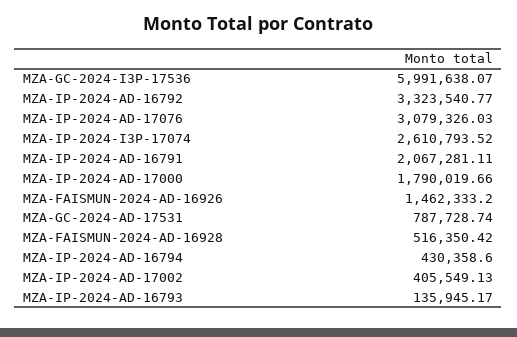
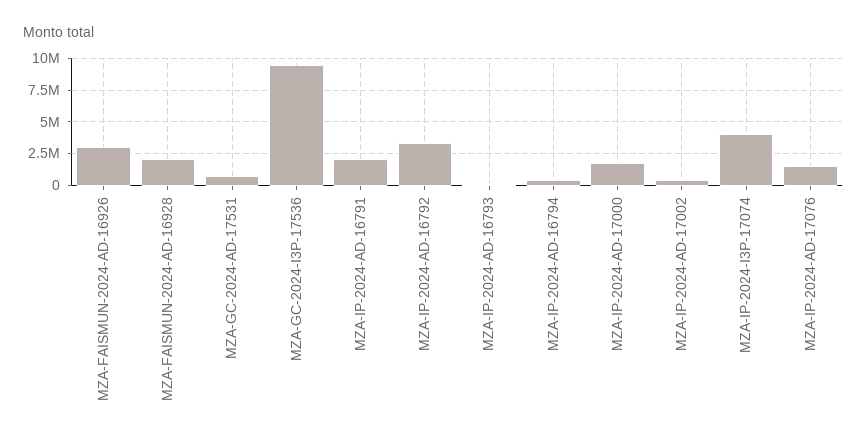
MZA-GC-2024-I3P-17536: 5991638.07 -> 9500000
MZA-IP-2024-AD-17076: 3079326.03 -> 1500000
MZA-IP-2024-I3P-17074: 2610793.52 -> 4000000
MZA-FAISMUN-2024-AD-16926: 1462333.2 -> 3000000
MZA-FAISMUN-2024-AD-16928: 516350.42 -> 2000000

